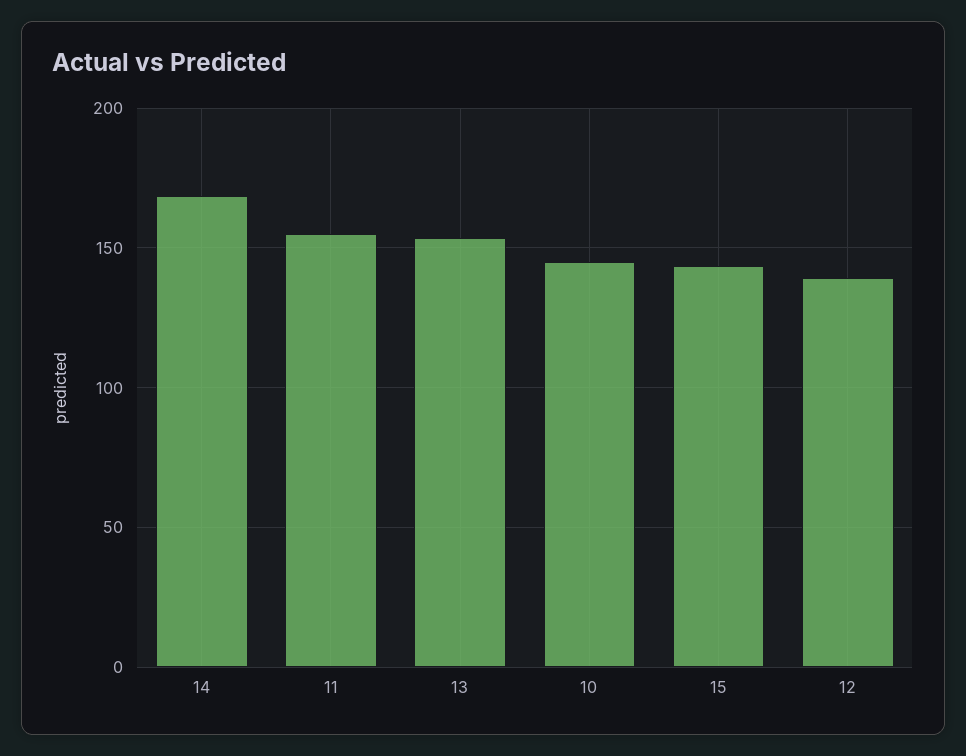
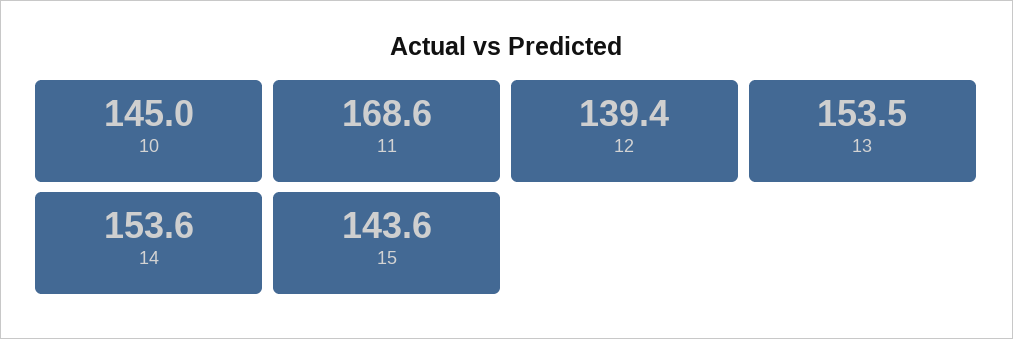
14: 170 -> 153.6
11: 155 -> 168.6

